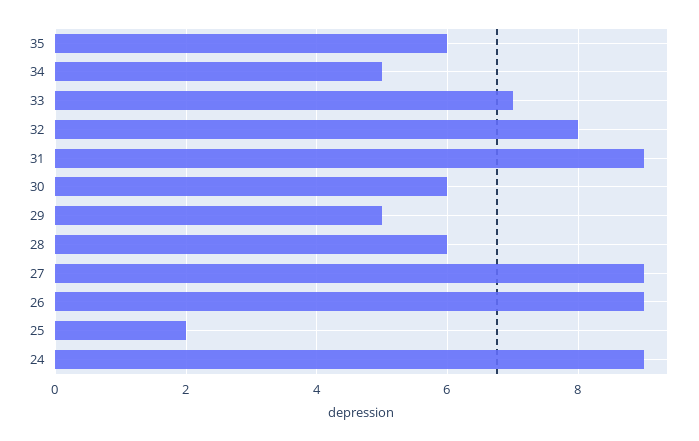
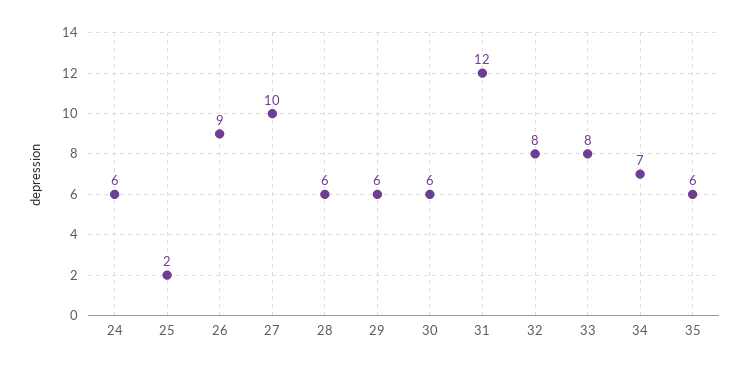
34: 5 -> 7
33: 7 -> 8
31: 9 -> 12
29: 5 -> 6
27: 9 -> 10
24: 9 -> 6

